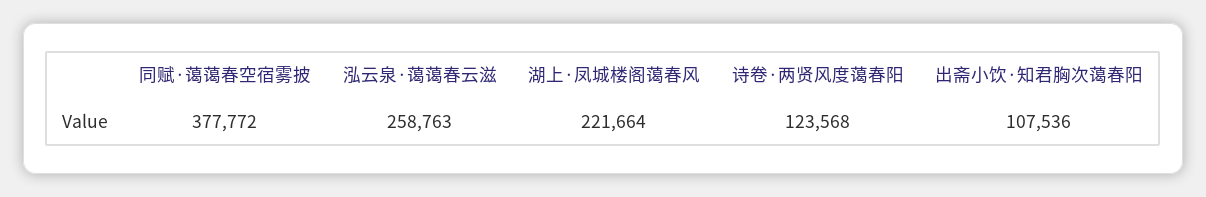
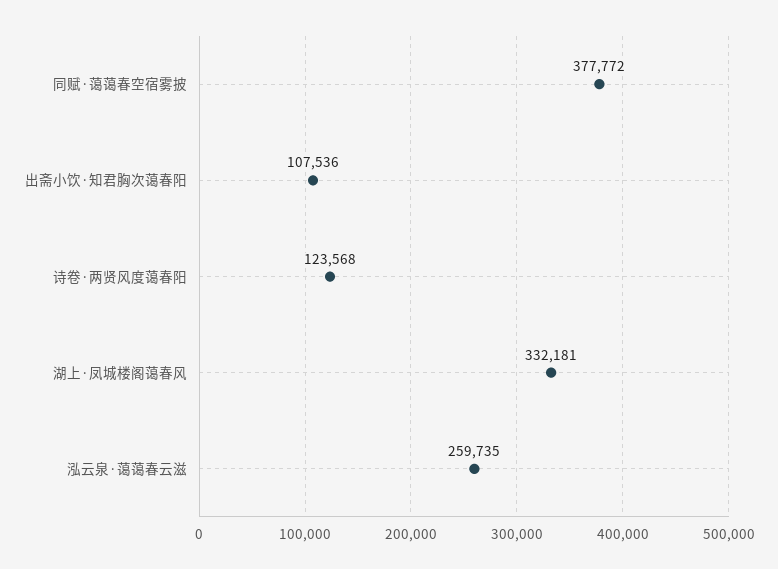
泓云泉·蔼蔼春云滋: 258763 -> 259735
湖上·凤城楼阁蔼春风: 221664 -> 332181

